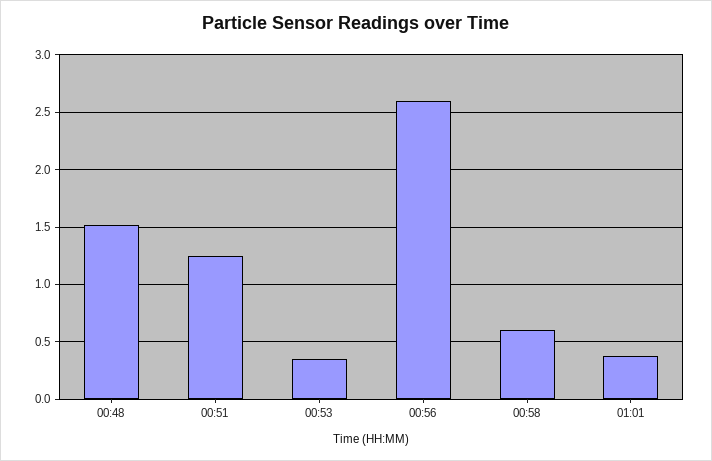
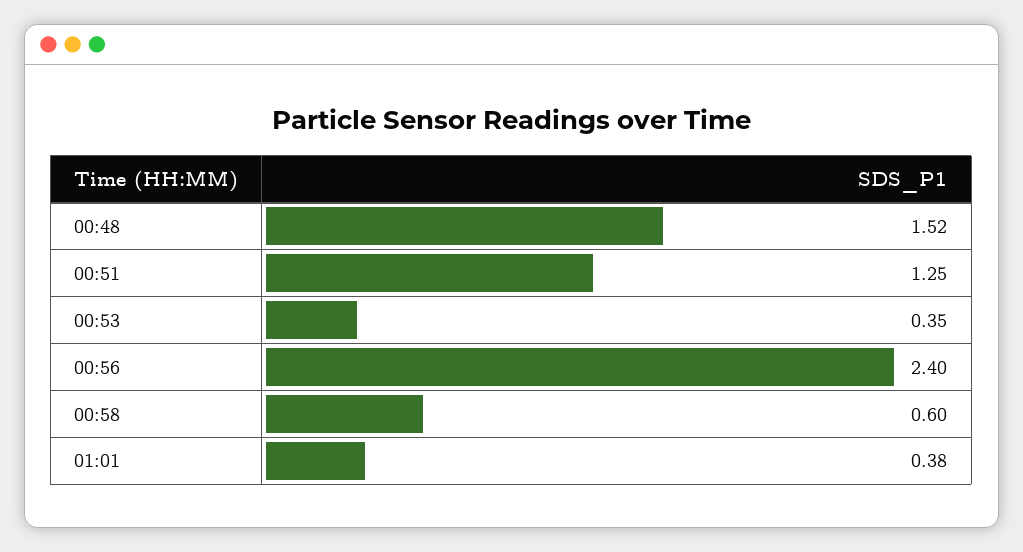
00:56: 2.6 -> 2.4

